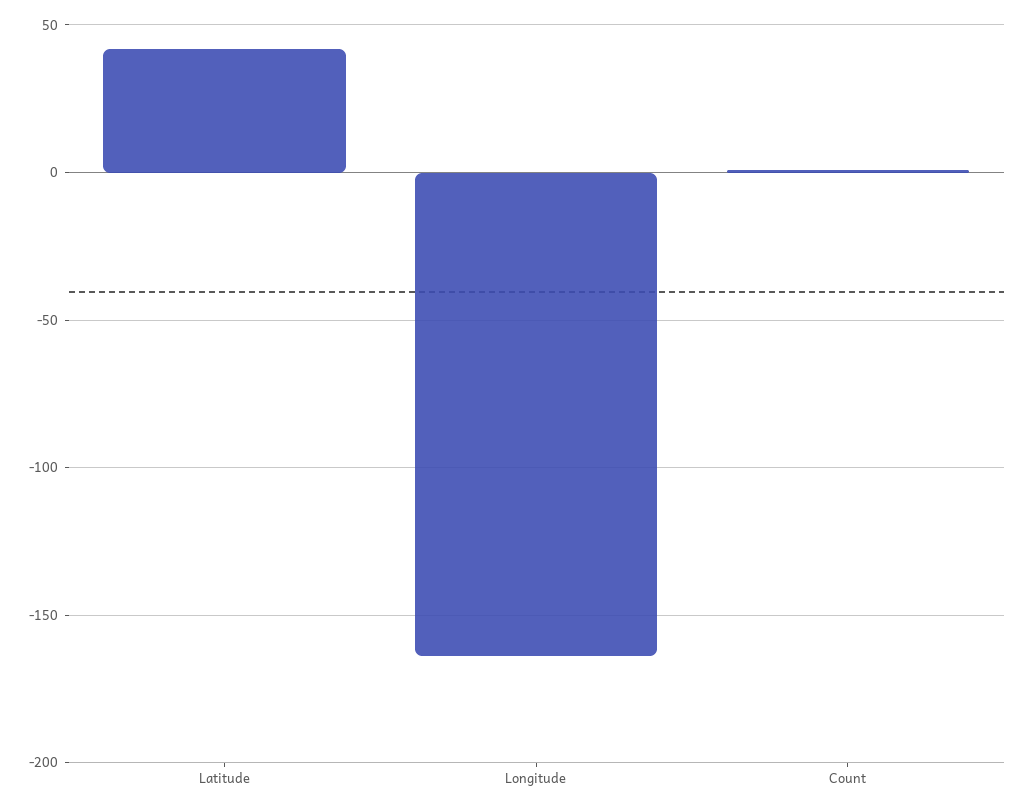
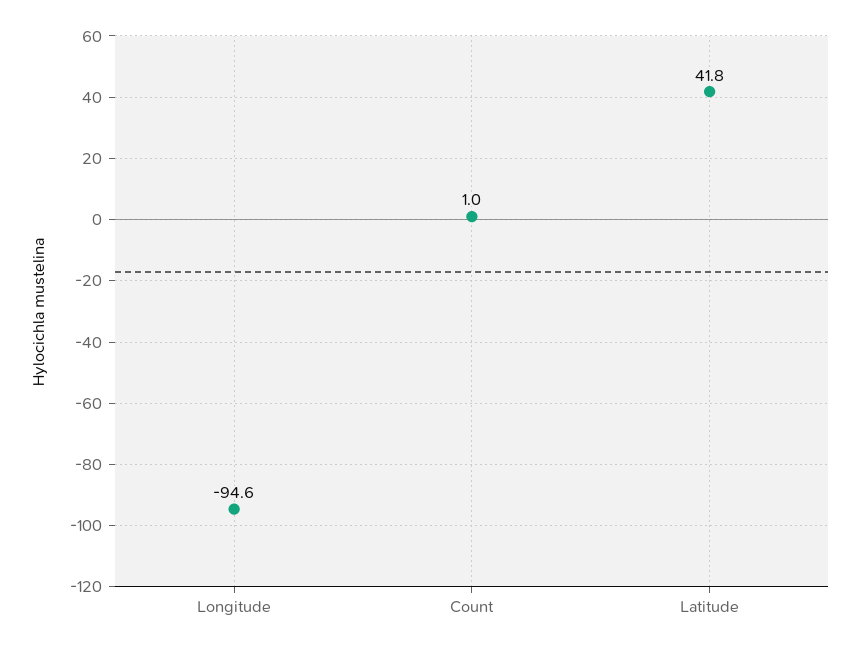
Longitude: -165 -> -94.6

